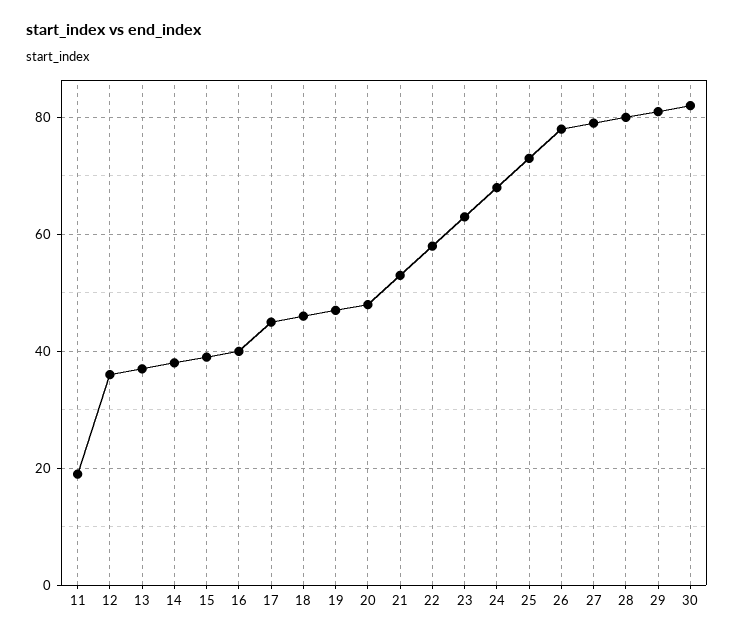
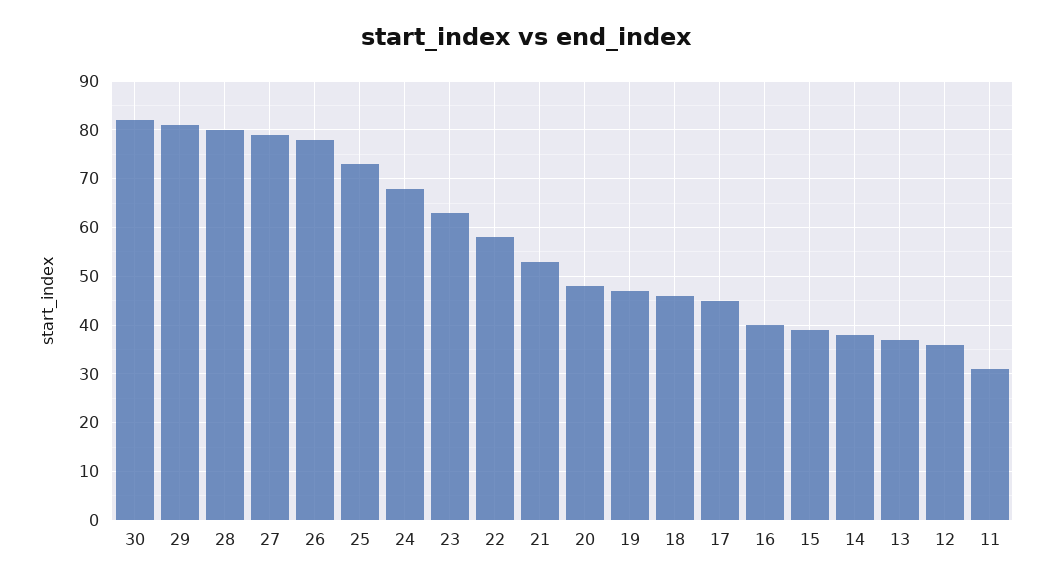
11: 20 -> 30

